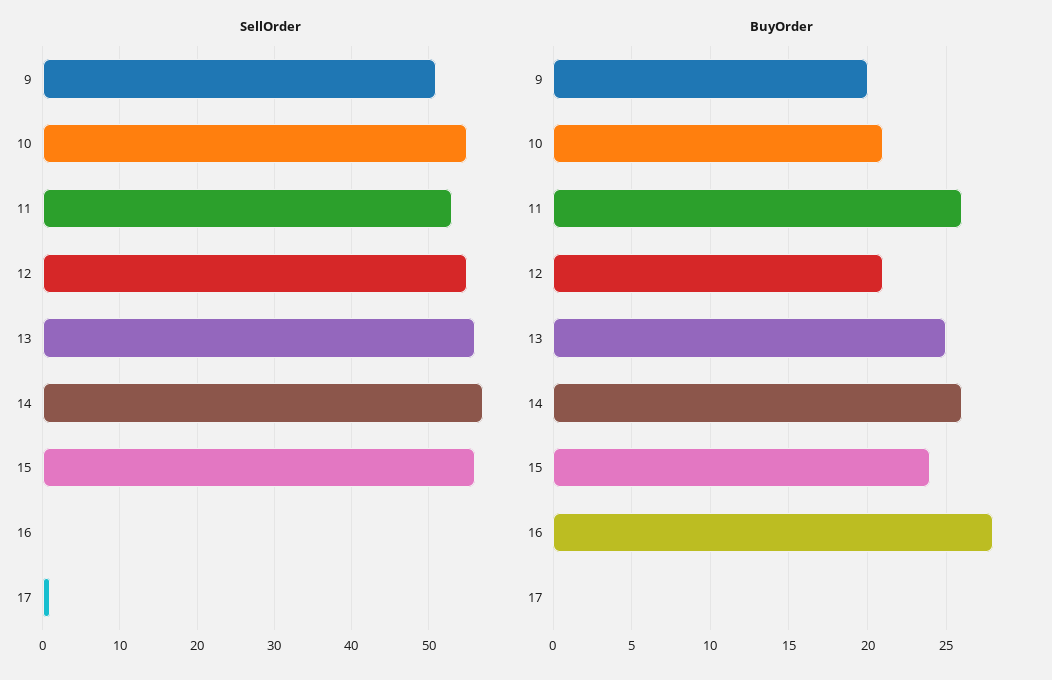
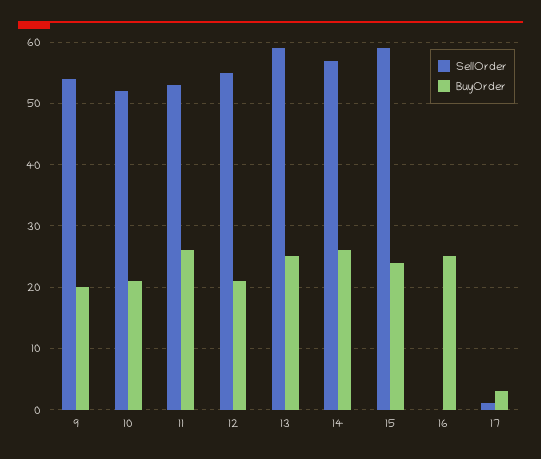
SellOrder, 9: 51 -> 54
SellOrder, 10: 55 -> 52
SellOrder, 13: 56 -> 59
SellOrder, 15: 56 -> 59
BuyOrder, 16: 28 -> 25
BuyOrder, 17: 0 -> 3

